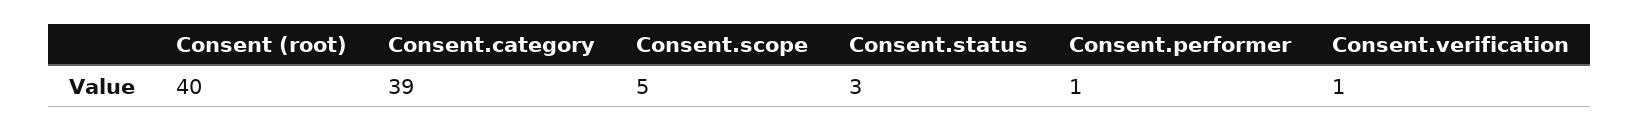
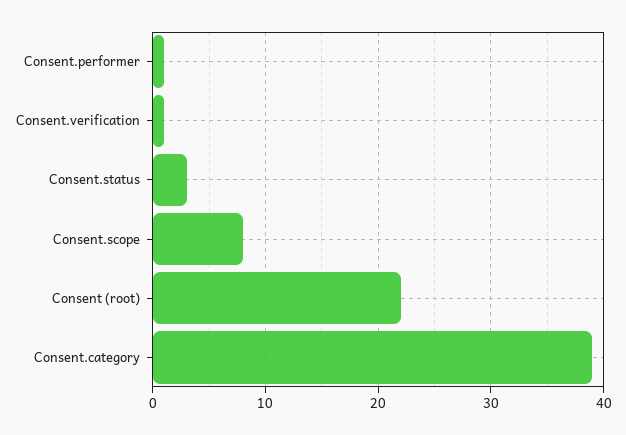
Consent (root): 40 -> 22
Consent.scope: 5 -> 8

